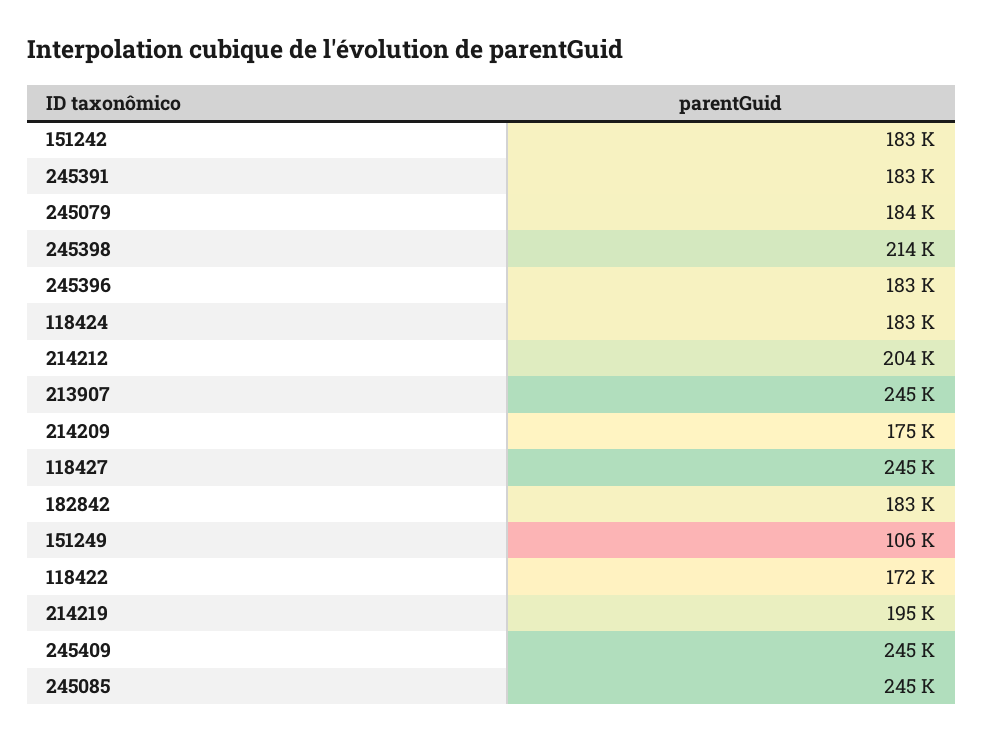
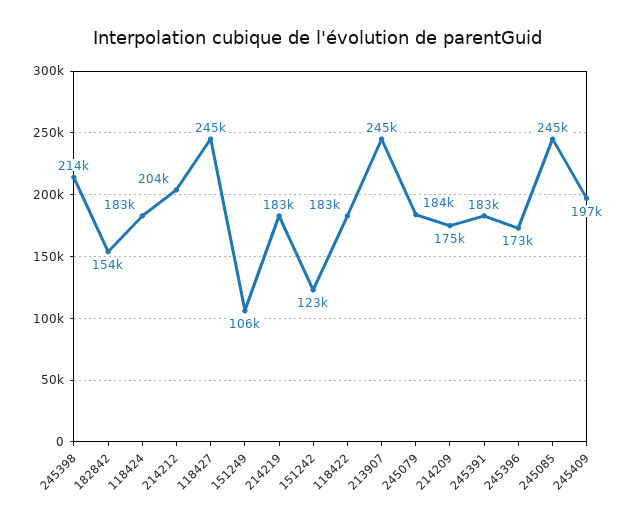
151242: 183000 -> 123000
245396: 183000 -> 173000
182842: 183000 -> 154000
118422: 172000 -> 183000
214219: 195000 -> 183000
245409: 245000 -> 197000

